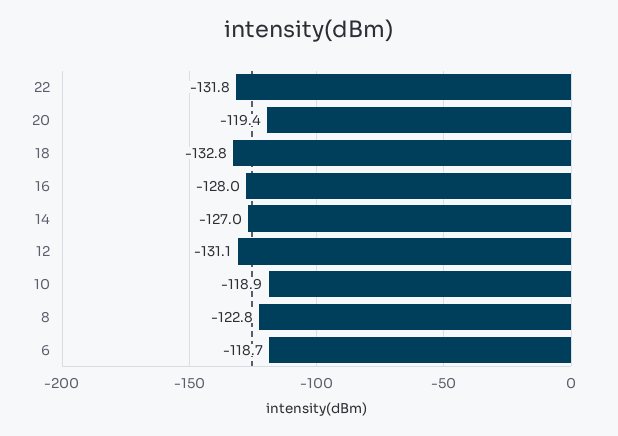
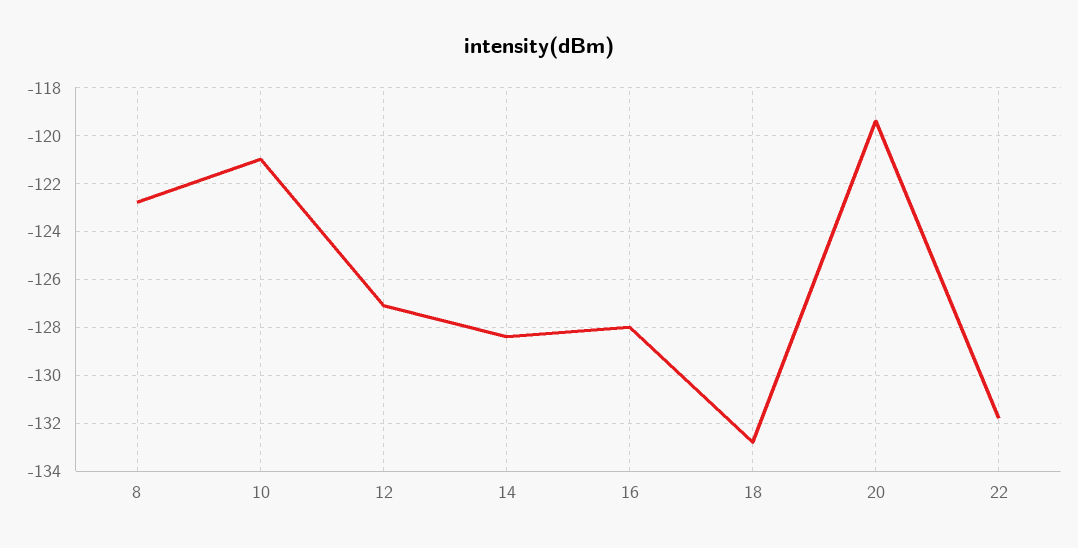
14: -127 -> -128.5
12: -131.1 -> -127
10: -118.9 -> -121
6: -118.7 -> none

